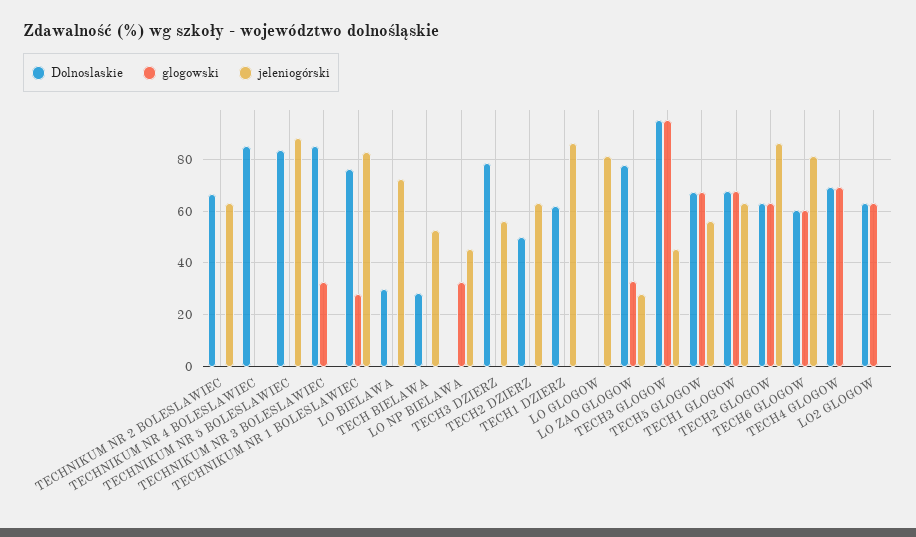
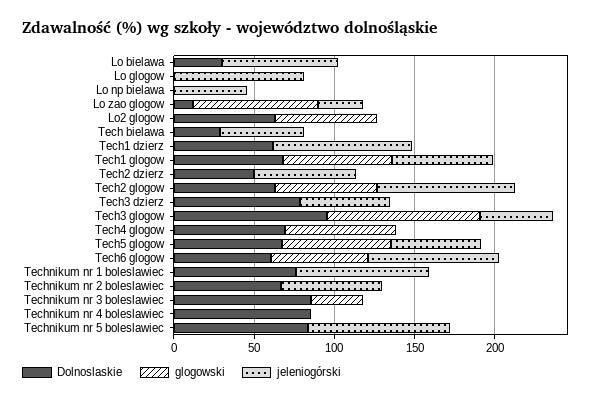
glogowski, TECHNIKUM NR 1 BOLESLAWIEC: 27.5 -> 0
glogowski, LO NP BIELAWA: 32.5 -> 0
Dolnoslaskie, LO ZAO GLOGOW: 77.5 -> 10
glogowski, LO ZAO GLOGOW: 32.5 -> 80

